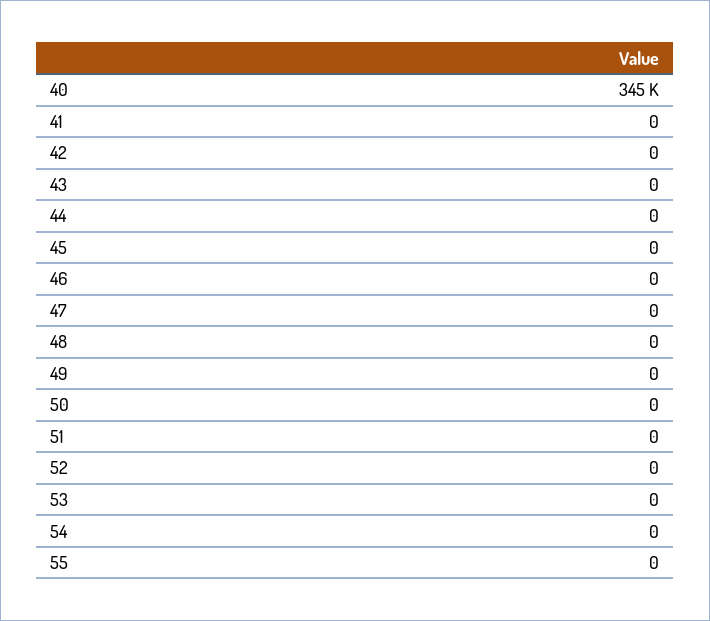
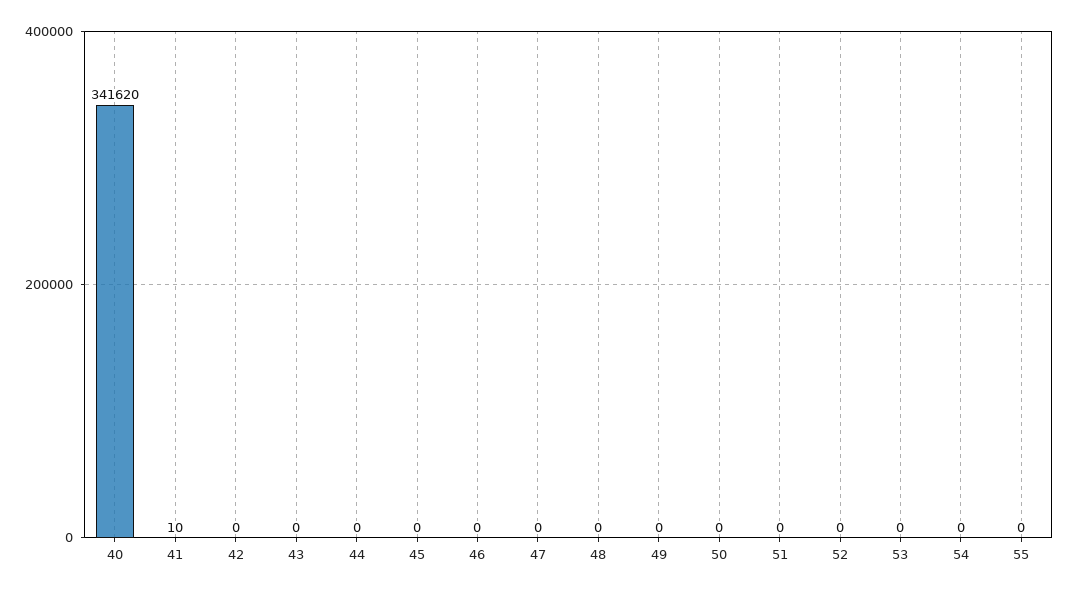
40: 345000 -> 341620
41: 0 -> 10

